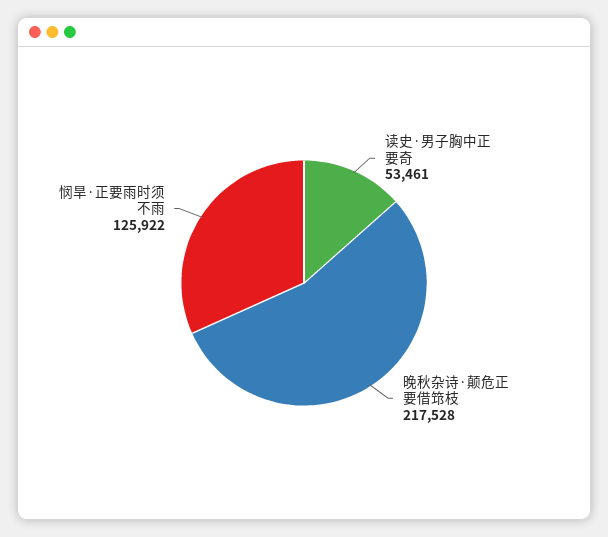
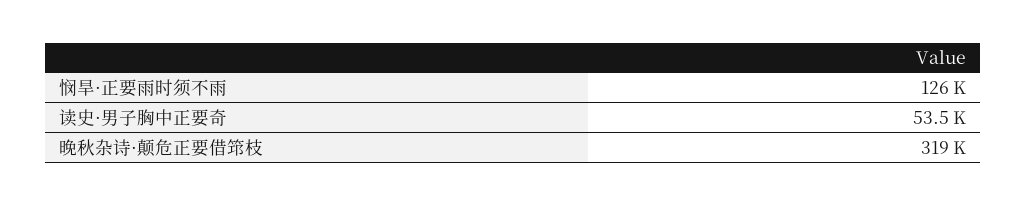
晚秋杂诗·颠危正要借筇枝: 217528 -> 319000

